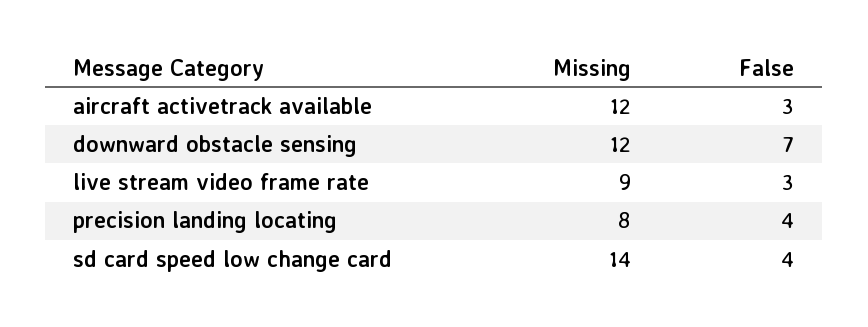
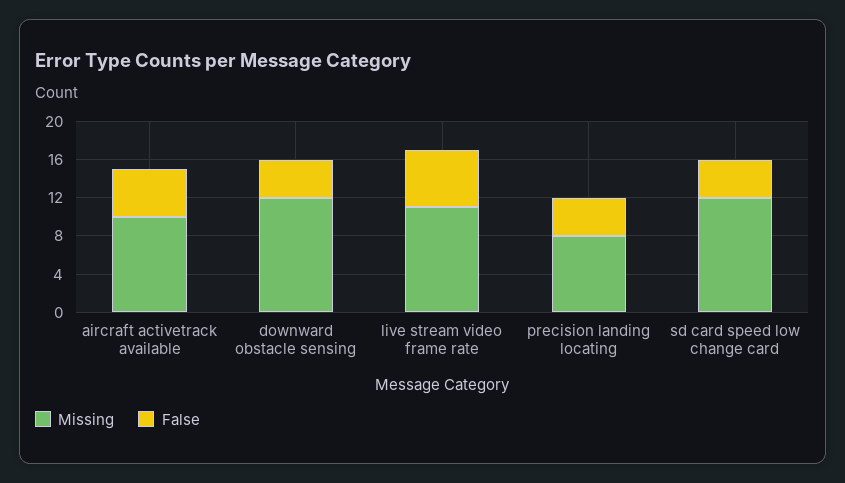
Missing, aircraft activetrack available: 12 -> 10
False, aircraft activetrack available: 3 -> 5
False, downward obstacle sensing: 7 -> 4
Missing, live stream video frame rate: 9 -> 11
False, live stream video frame rate: 3 -> 6
Missing, sd card speed low change card: 14 -> 12

